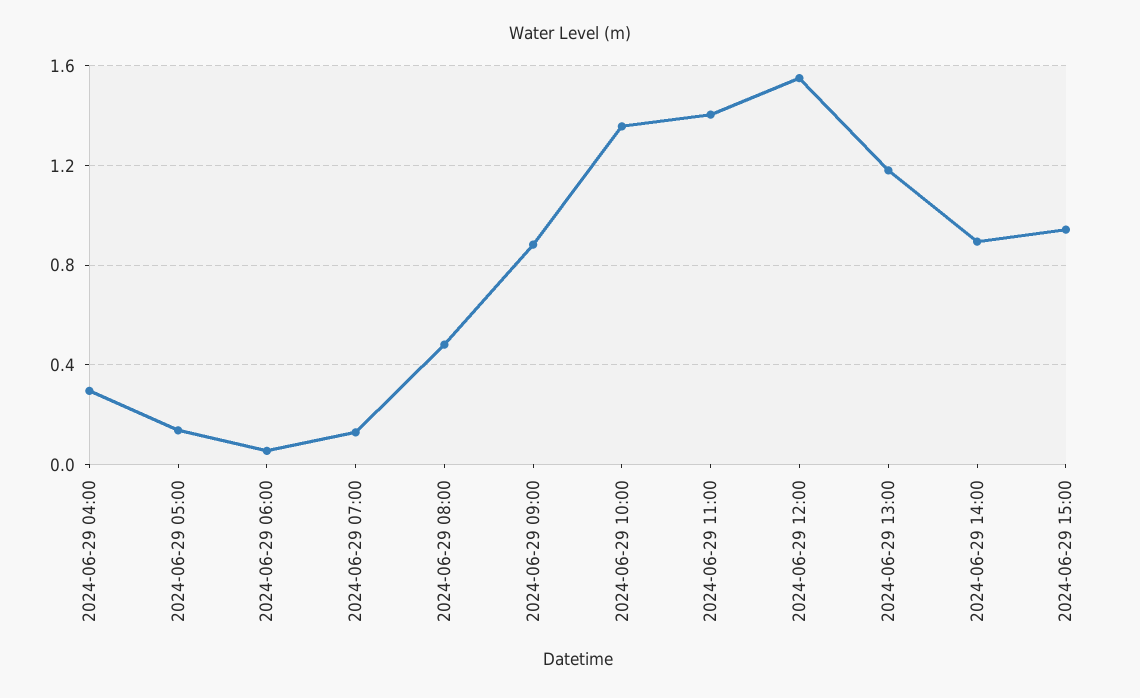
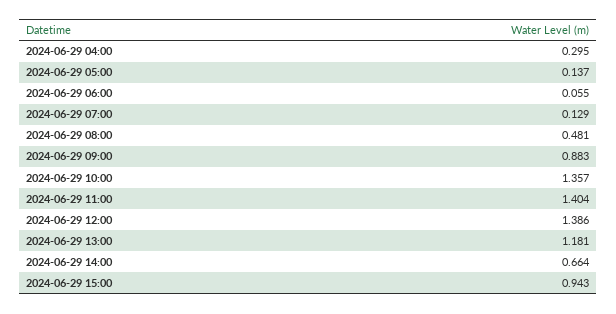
2024-06-29 12:00: 1.55 -> 1.386
2024-06-29 14:00: 0.9 -> 0.664

